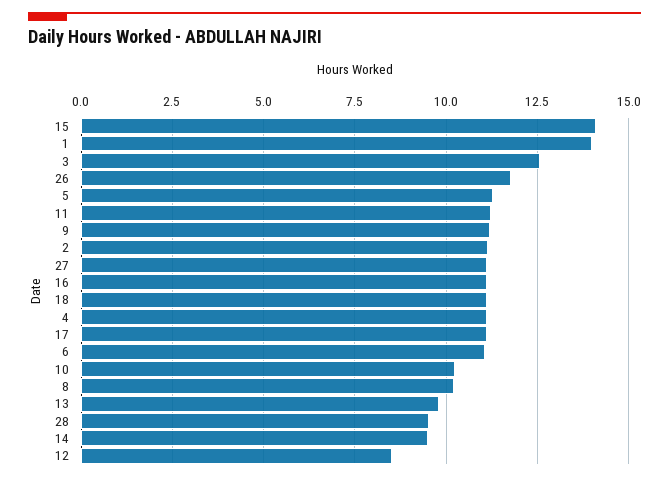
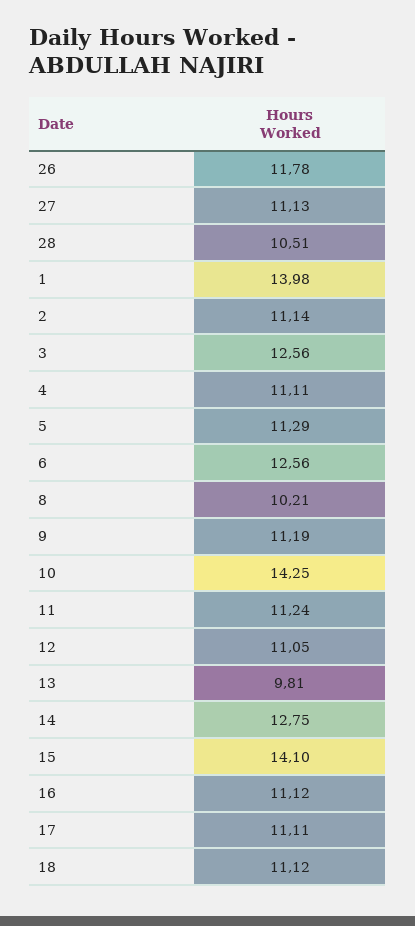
6: 11 -> 12.56
10: 10.25 -> 14.25
28: 9.5 -> 10.51
14: 9.5 -> 12.75
12: 8.5 -> 11.05

